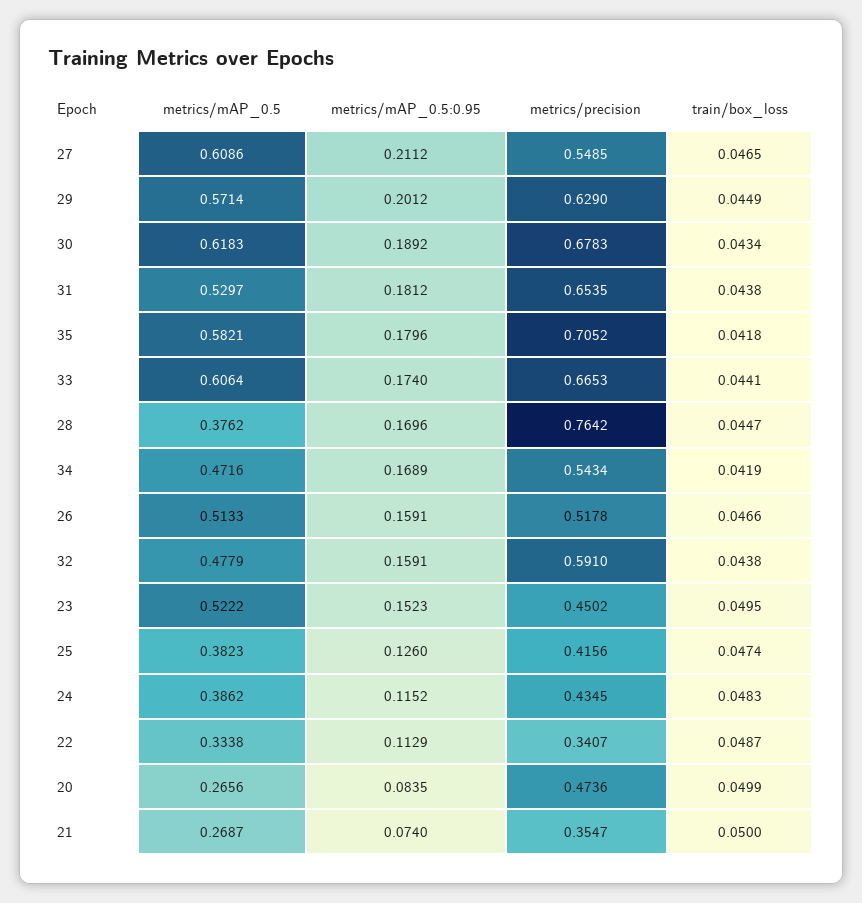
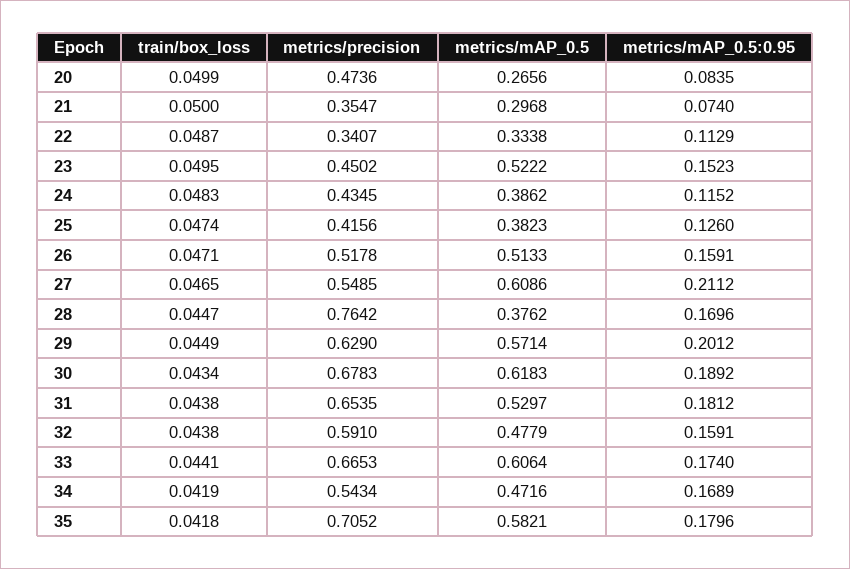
train/box_loss, 26: 0.0466 -> 0.0471
metrics/mAP_0.5, 21: 0.2687 -> 0.2968

